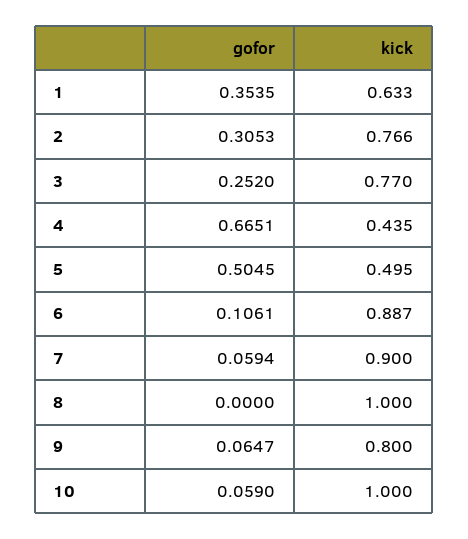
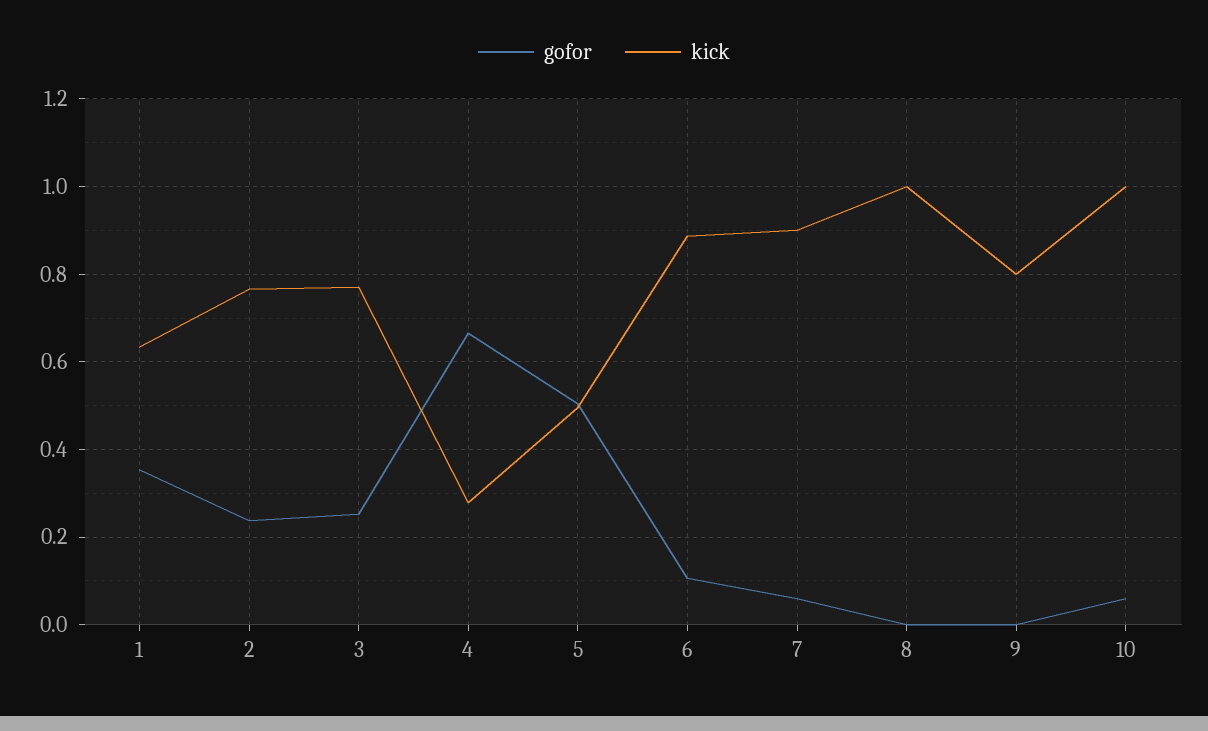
gofor, 2: 0.3053 -> 0.24
kick, 4: 0.435 -> 0.28
gofor, 9: 0.0647 -> 0

